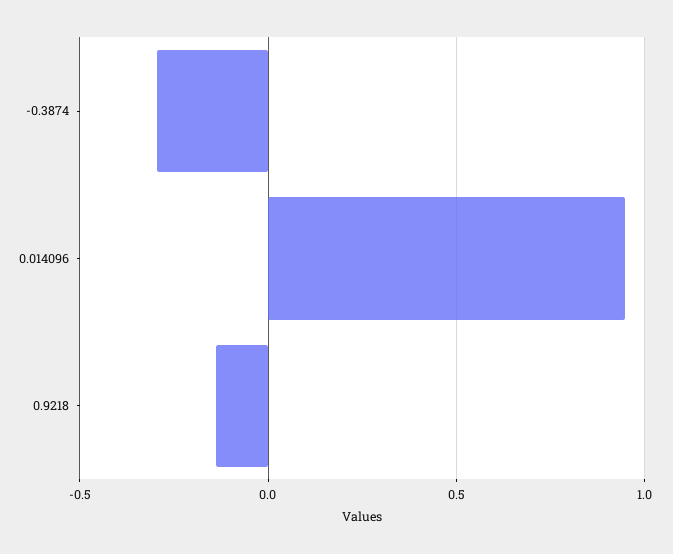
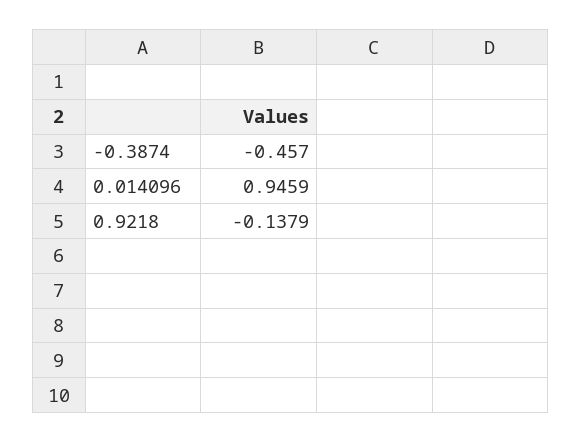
-0.3874: -0.3 -> -0.457

